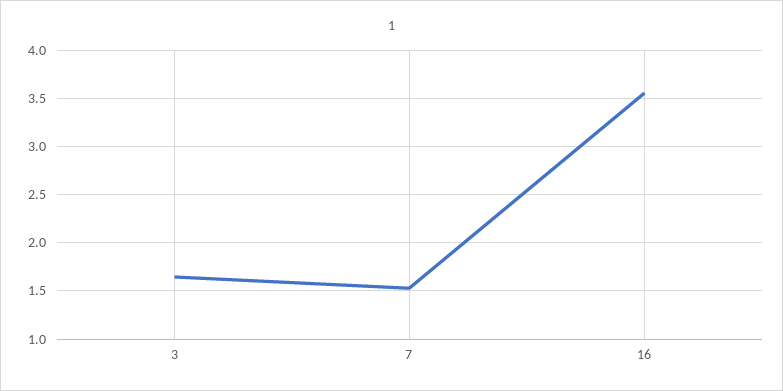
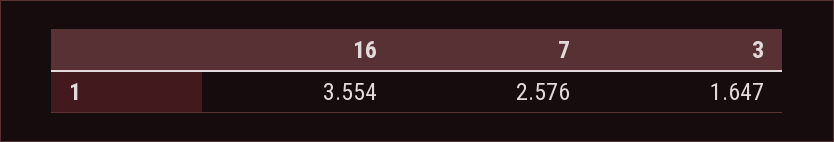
7: 1.5 -> 2.576

